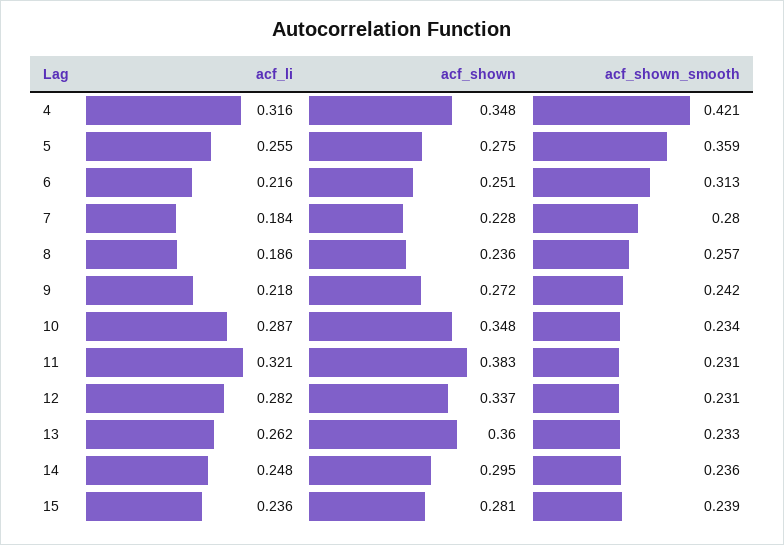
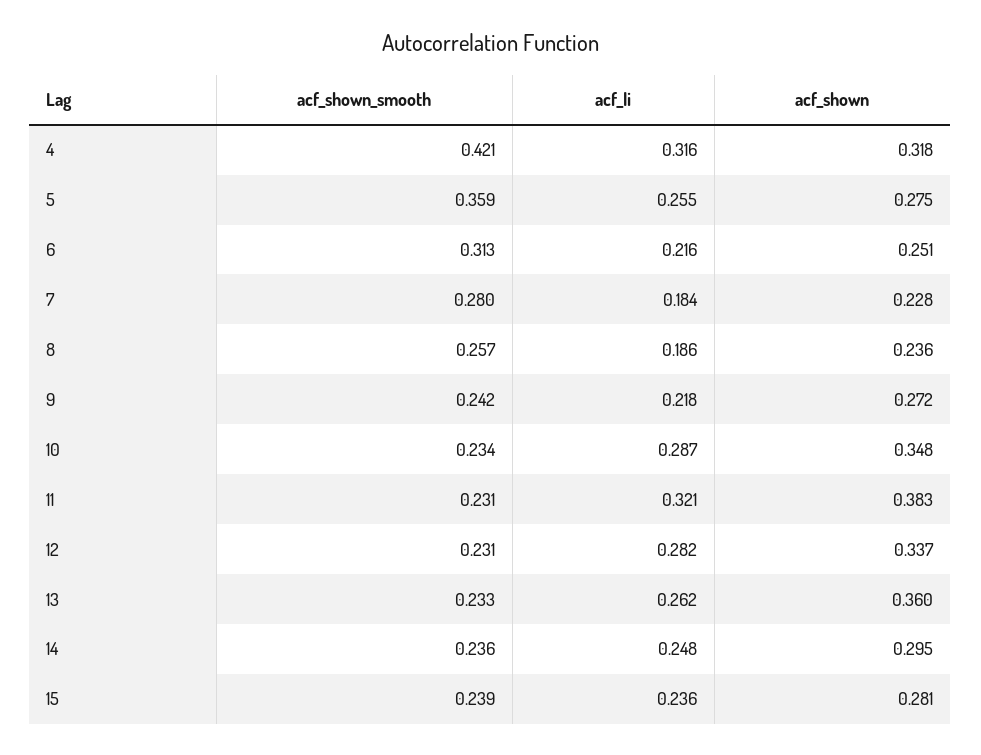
acf_shown, 4: 0.348 -> 0.318

